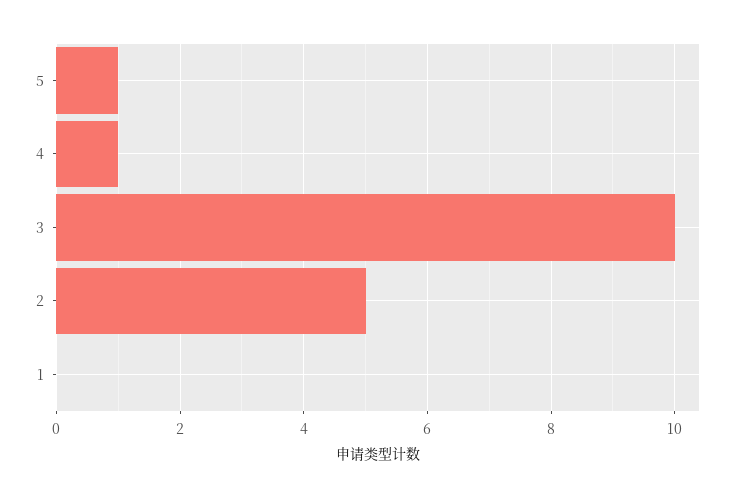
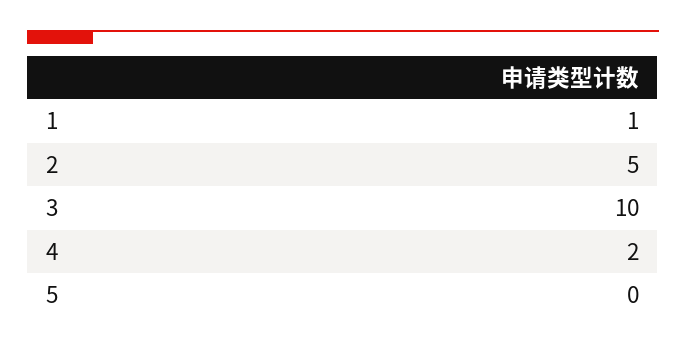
5: 1 -> 0
4: 1 -> 2
1: 0 -> 1

